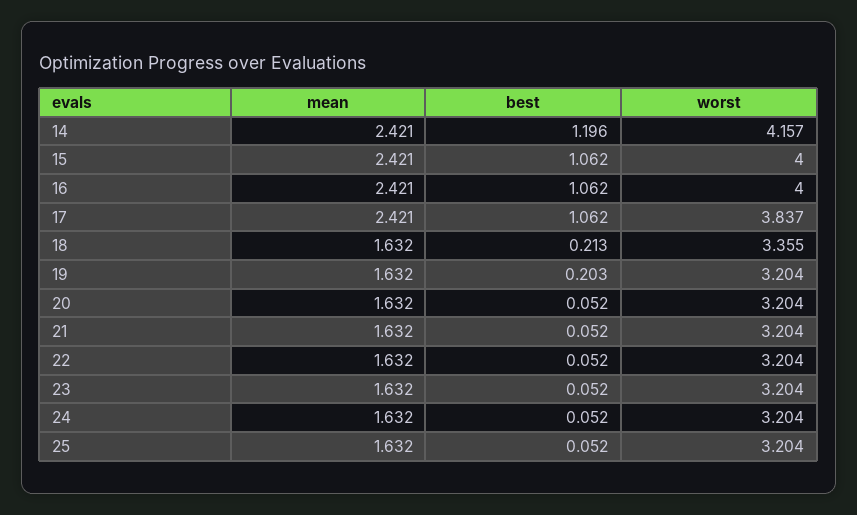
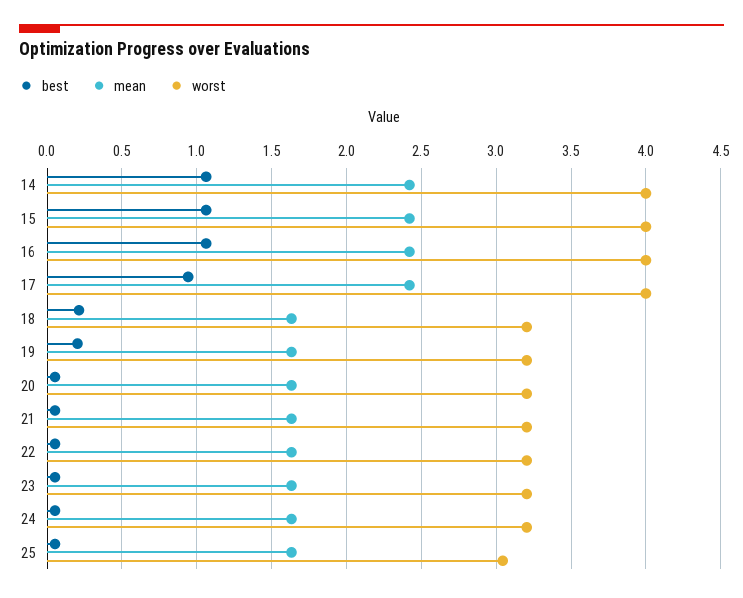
best, 14: 1.196 -> 1.05
worst, 14: 4.157 -> 4
best, 17: 1.062 -> 0.95
worst, 17: 3.837 -> 4
worst, 18: 3.355 -> 3.2
worst, 25: 3.204 -> 3.05

